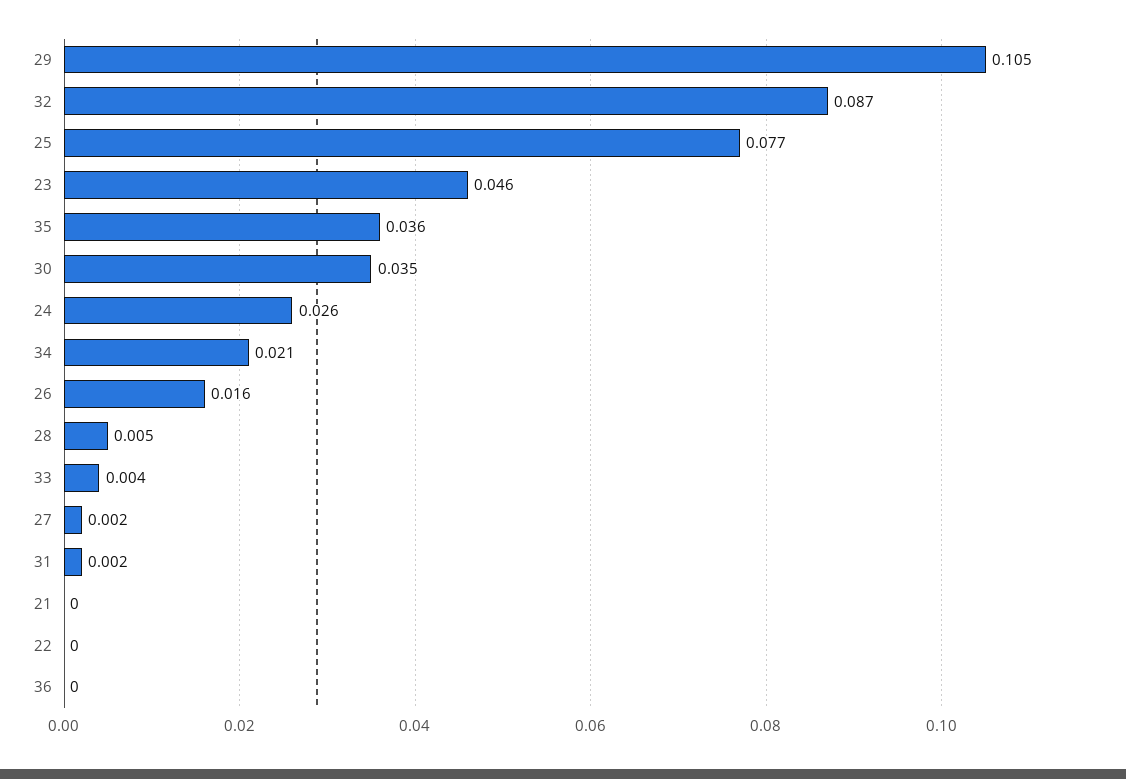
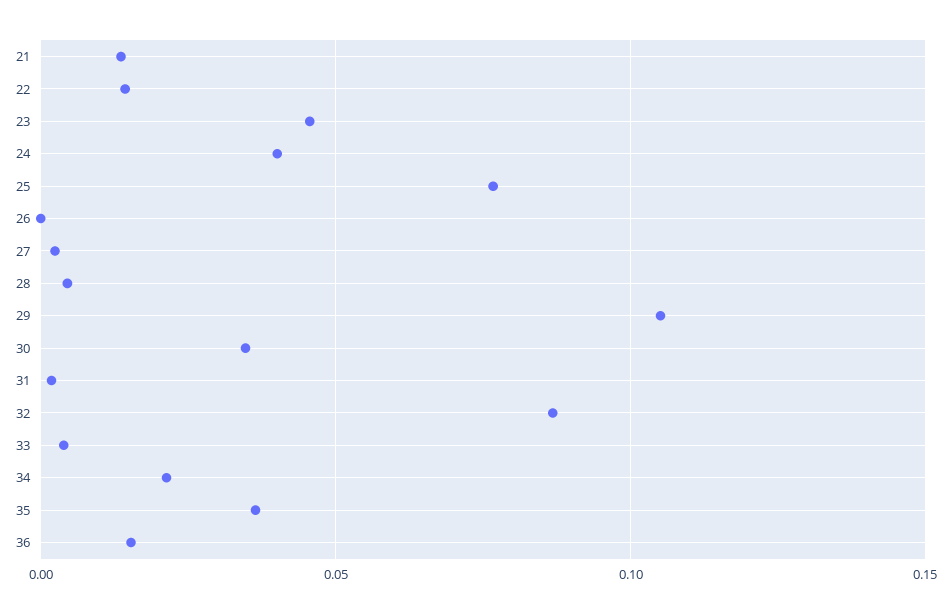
24: 0.026 -> 0.04
26: 0.016 -> 0
21: 0 -> 0.015
22: 0 -> 0.015
36: 0 -> 0.015

